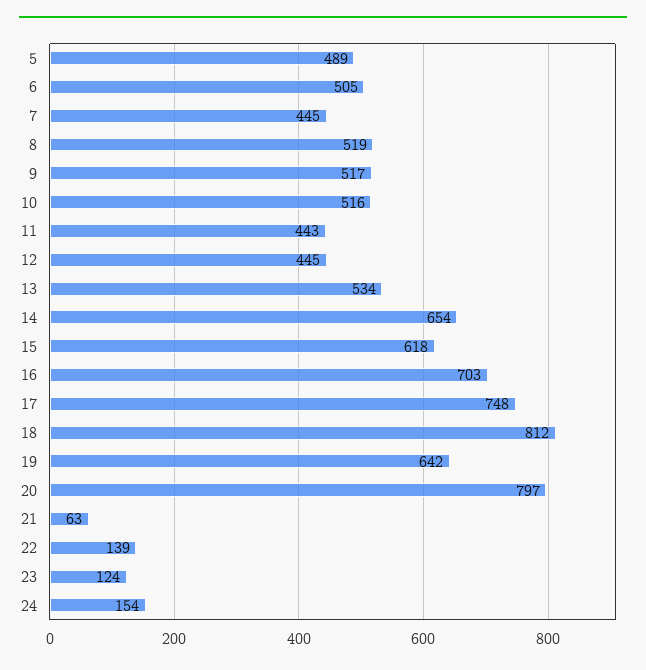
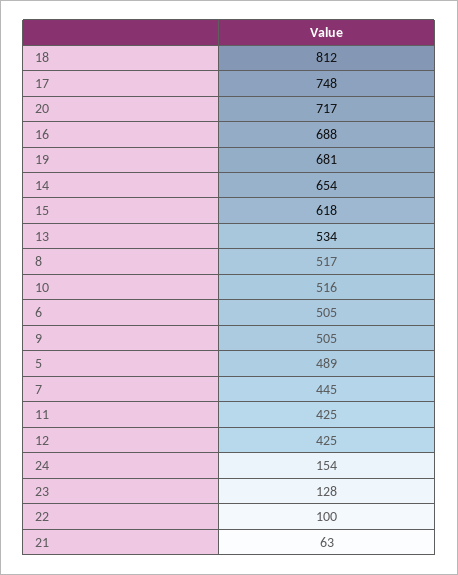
8: 519 -> 517
9: 517 -> 505
11: 443 -> 425
12: 445 -> 425
16: 703 -> 688
19: 642 -> 681
20: 797 -> 717
22: 139 -> 100
23: 124 -> 128

